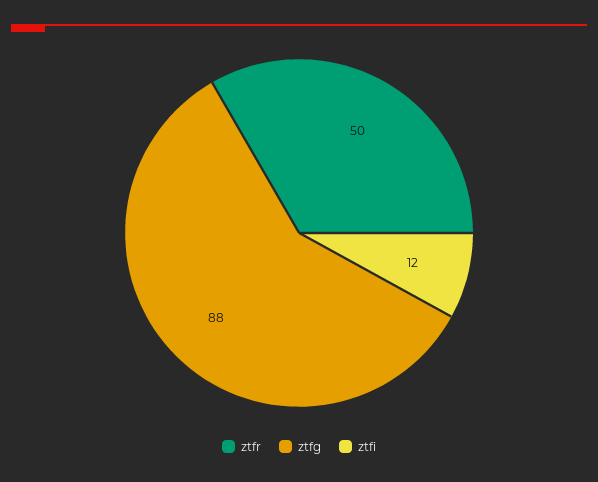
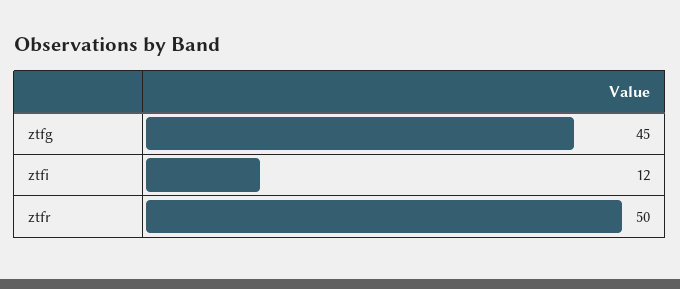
ztfg: 88 -> 45

